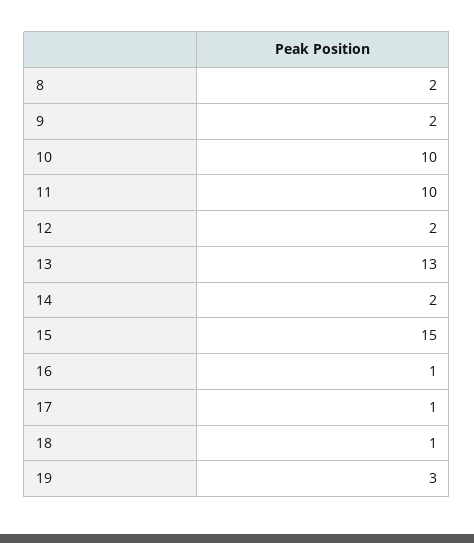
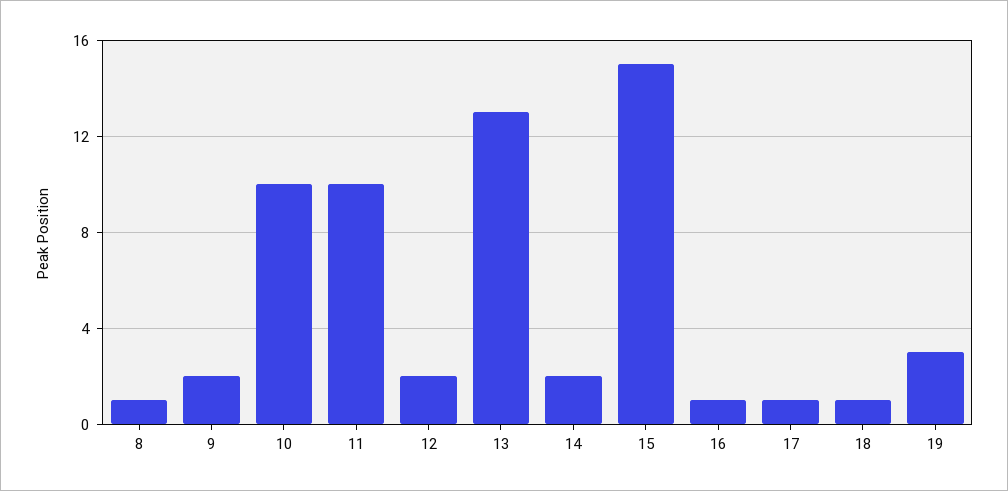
8: 2 -> 1

